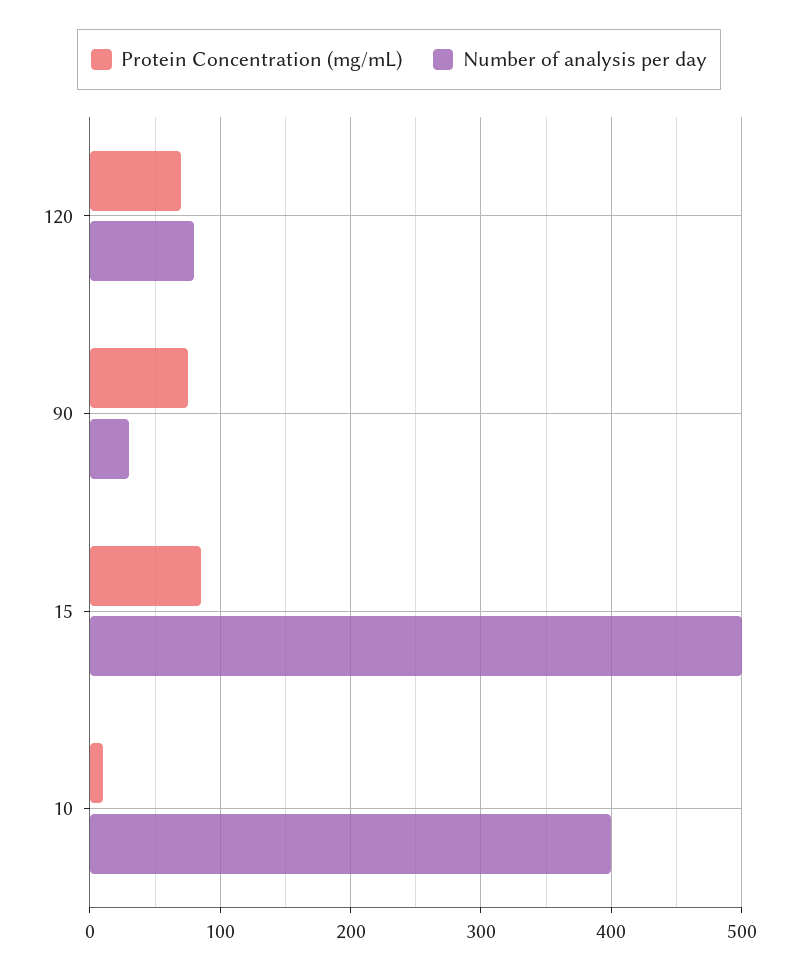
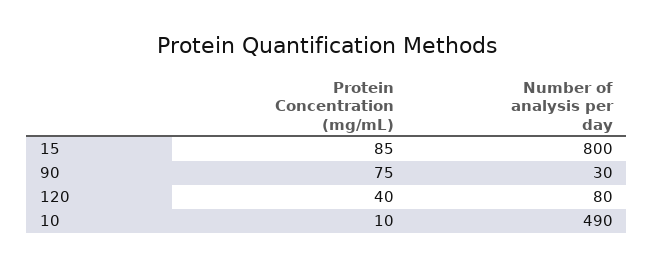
Protein Concentration (mg/mL), 120: 70 -> 40
Number of analysis per day, 15: 500 -> 800
Number of analysis per day, 10: 400 -> 490

